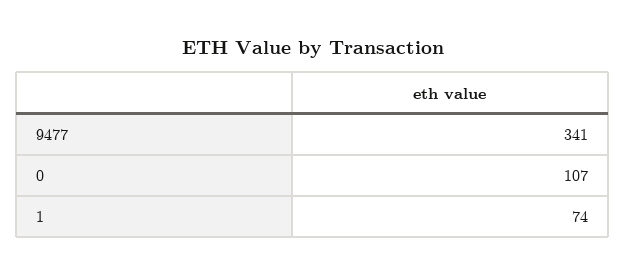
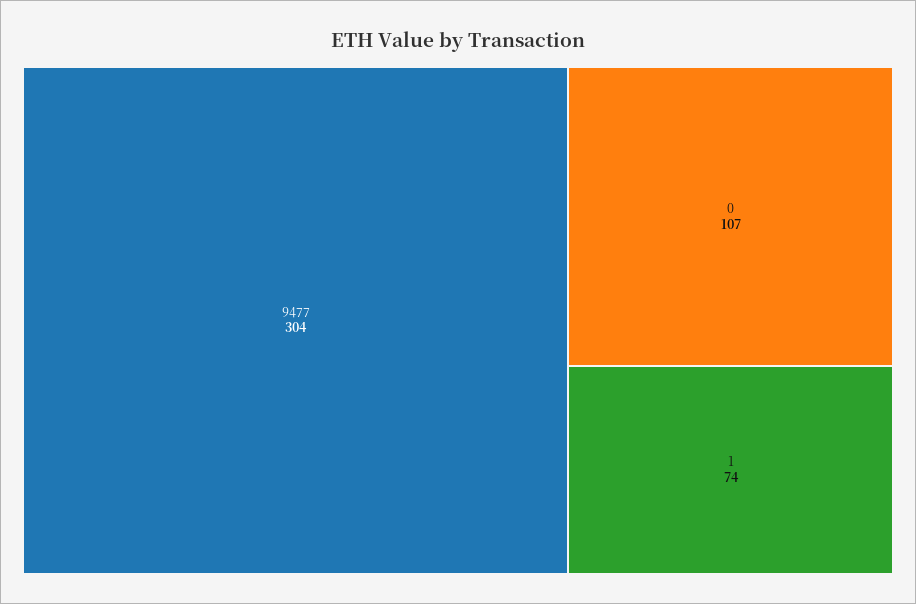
9477: 341 -> 304

